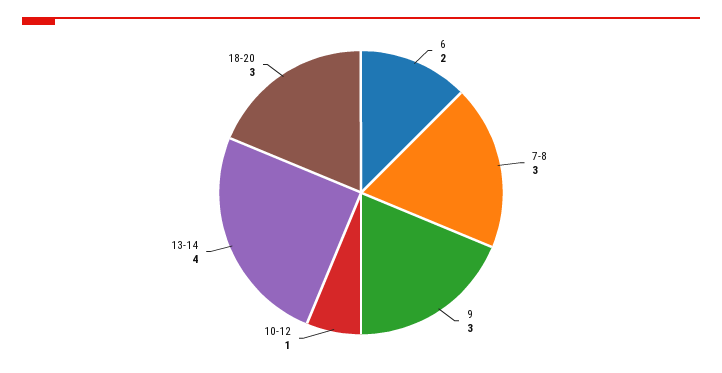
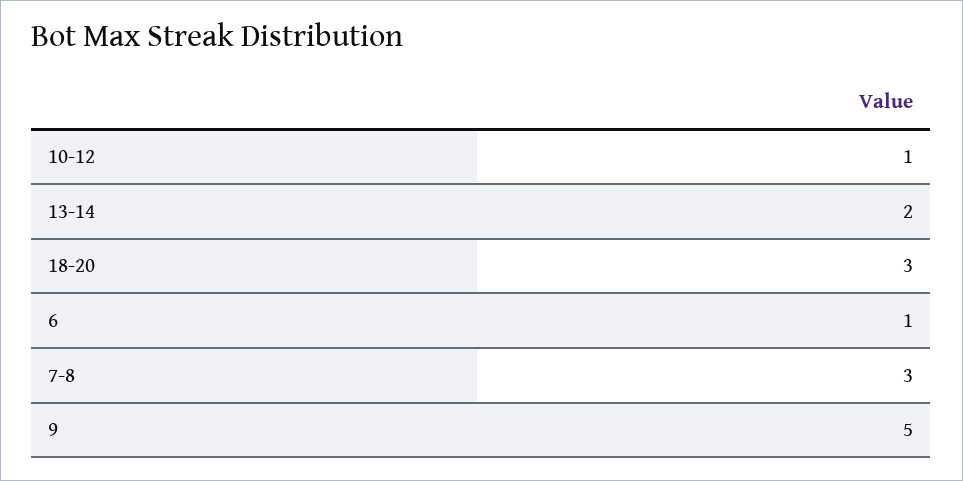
6: 2 -> 1
9: 3 -> 5
13-14: 4 -> 2

